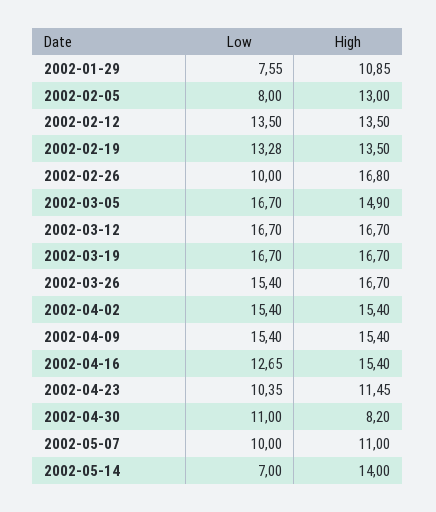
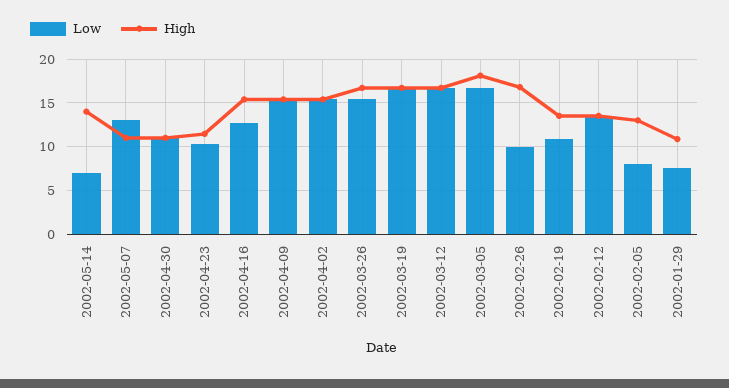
Low, 2002-02-19: 13.28 -> 11
High, 2002-03-05: 14.9 -> 18
High, 2002-04-30: 8.2 -> 11
Low, 2002-05-07: 10 -> 13

